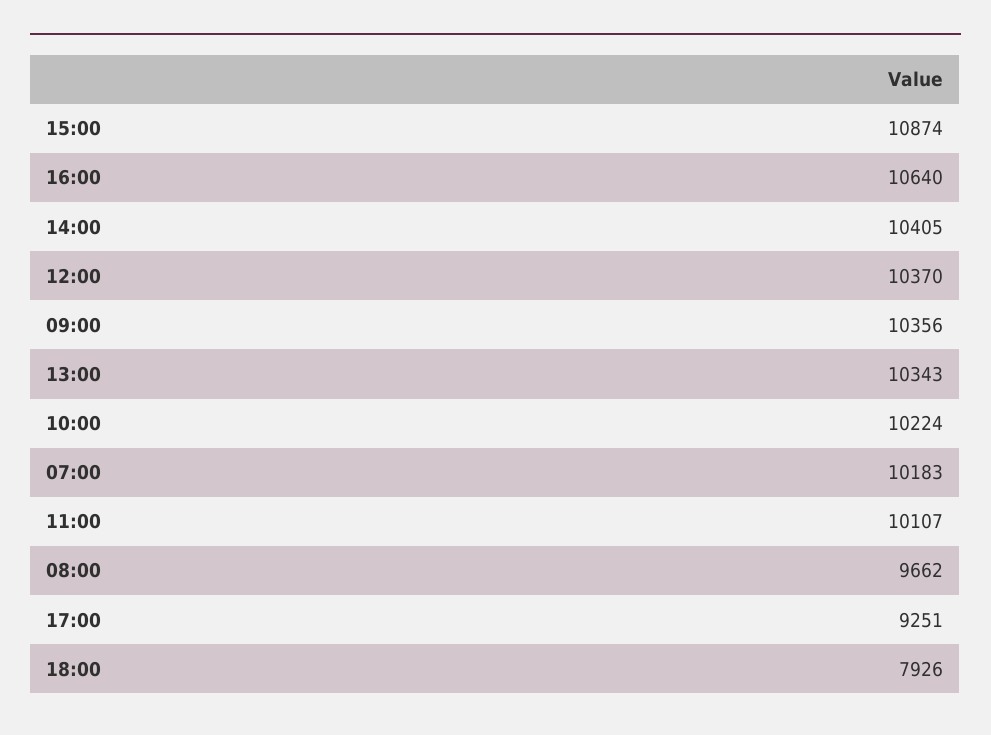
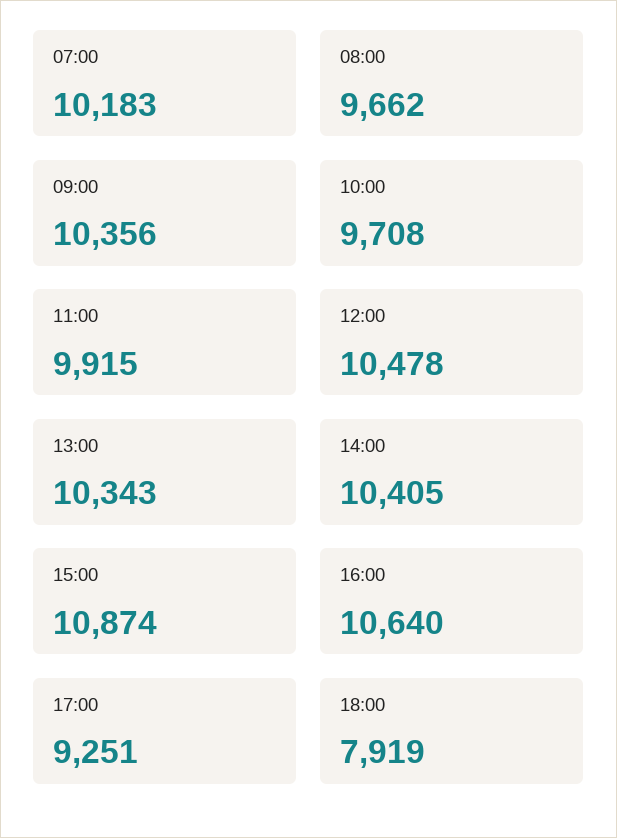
12:00: 10370 -> 10478
10:00: 10224 -> 9708
11:00: 10107 -> 9915
18:00: 7926 -> 7919

